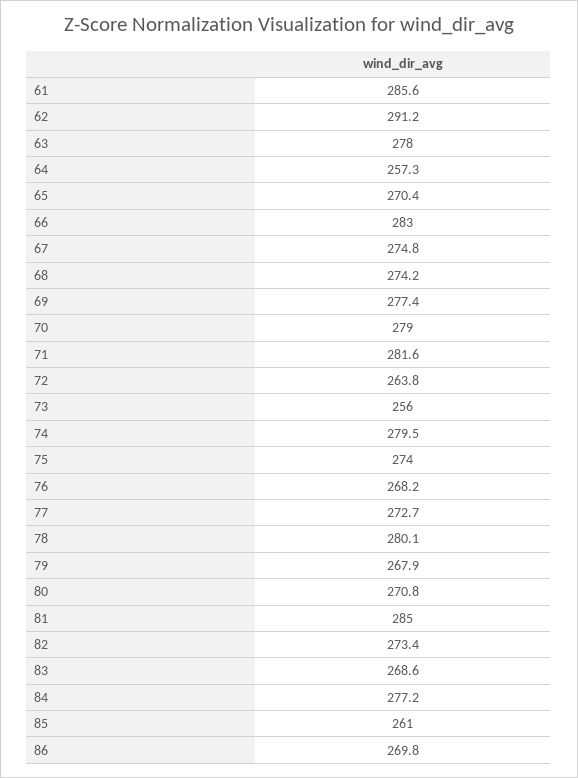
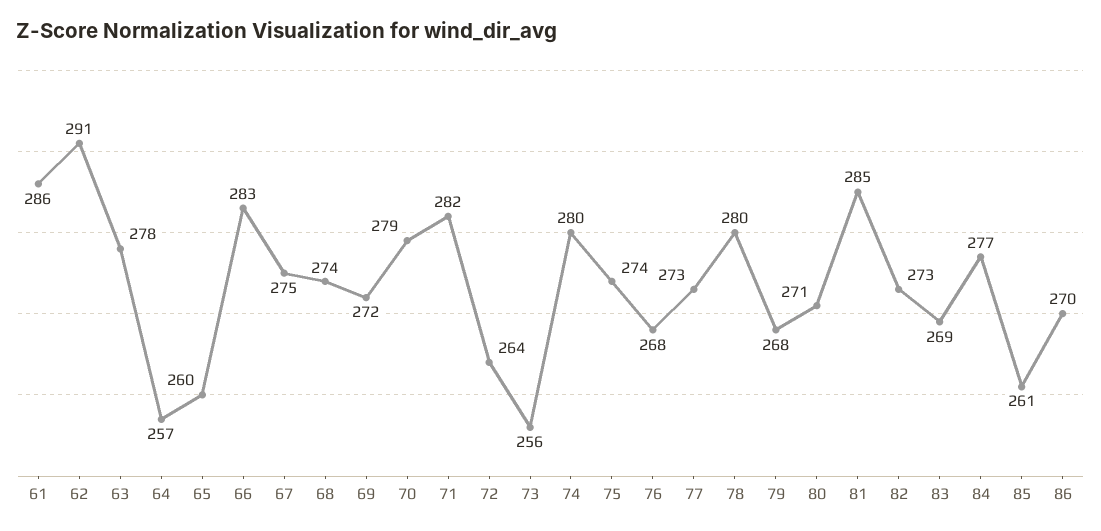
65: 270.4 -> 260
69: 277.4 -> 272

